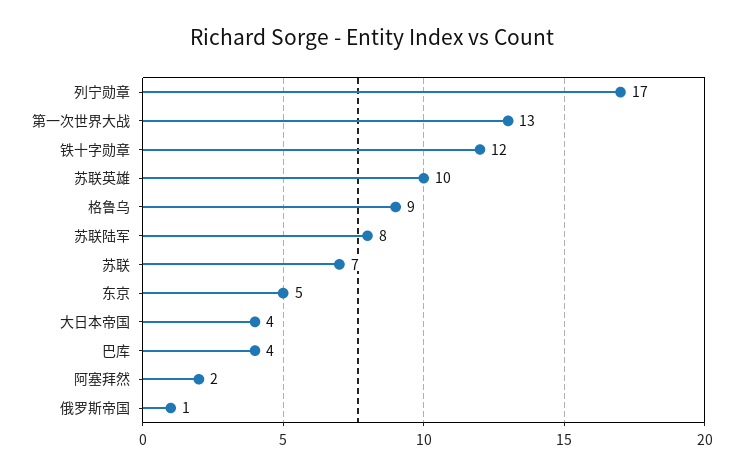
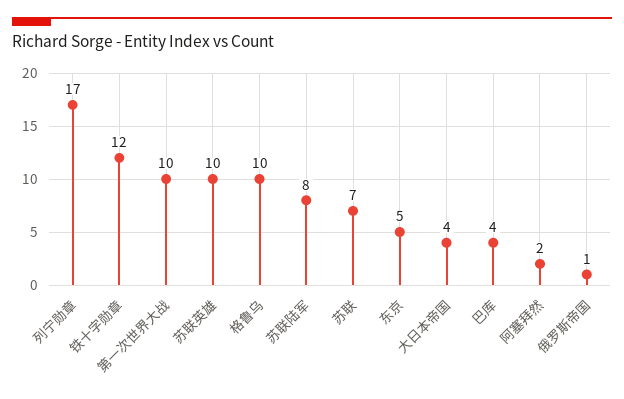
第一次世界大战: 13 -> 10
格鲁乌: 9 -> 10

